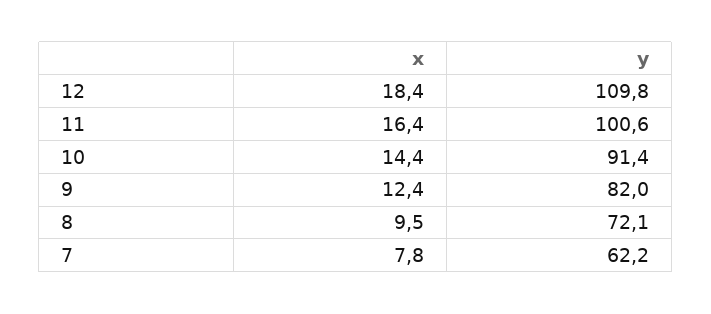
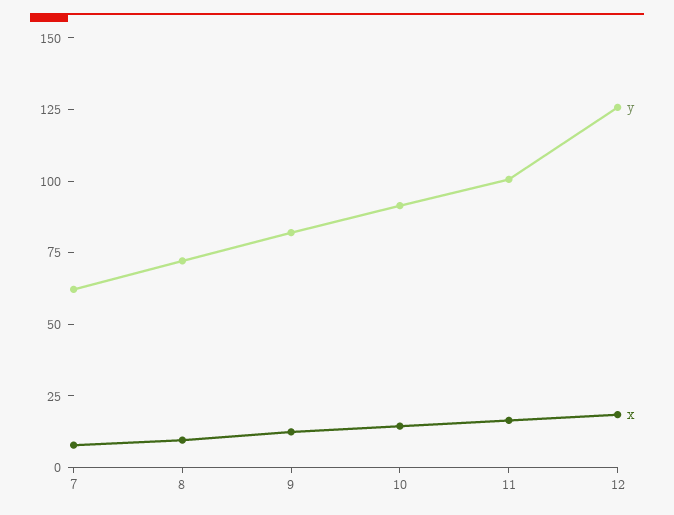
y, 12: 109.8 -> 125

